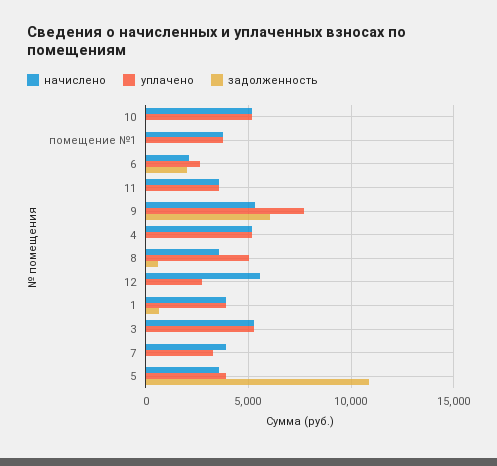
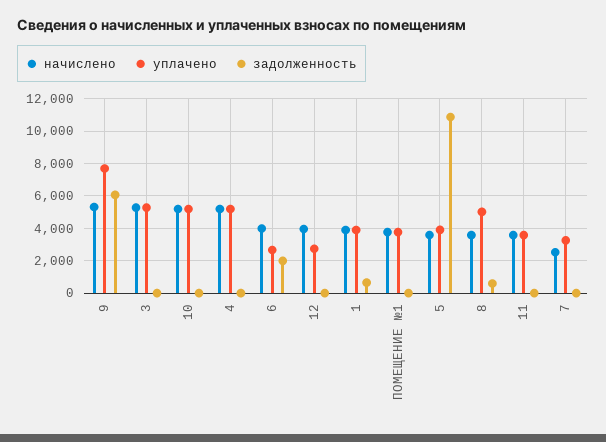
начислено, 6: 2000 -> 4000
начислено, 12: 5500 -> 4000
начислено, 7: 4000 -> 2500

